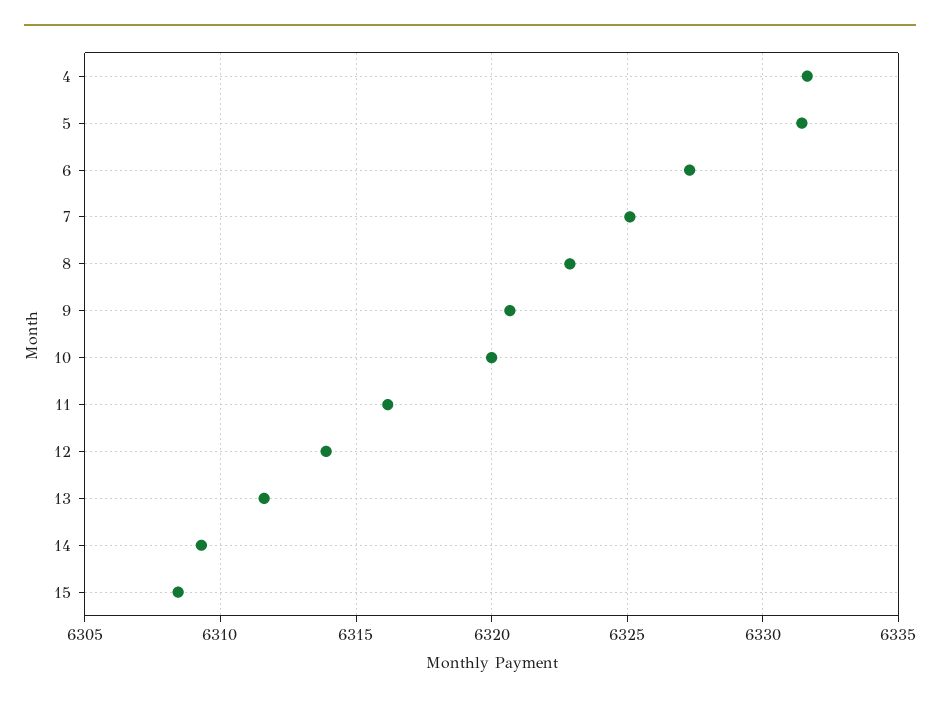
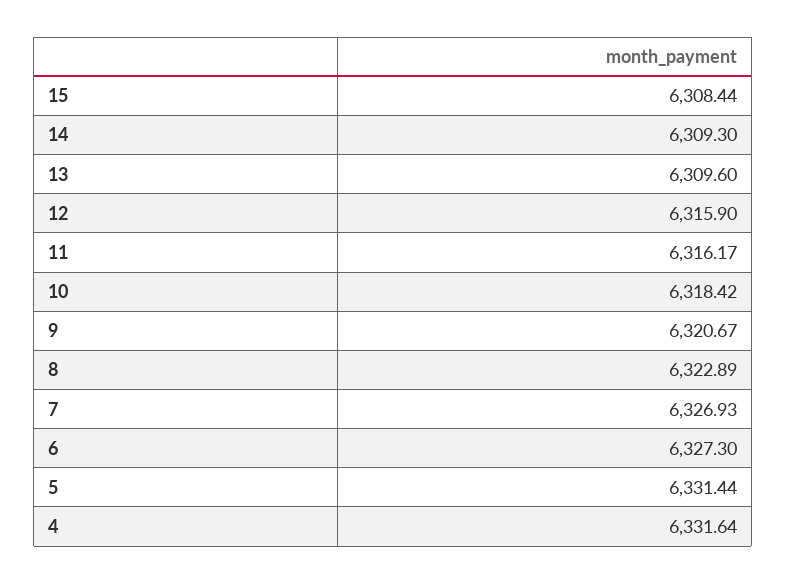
7: 6325 -> 6326.93
10: 6320 -> 6318.42
12: 6314 -> 6315.9
13: 6311.5 -> 6309.6

